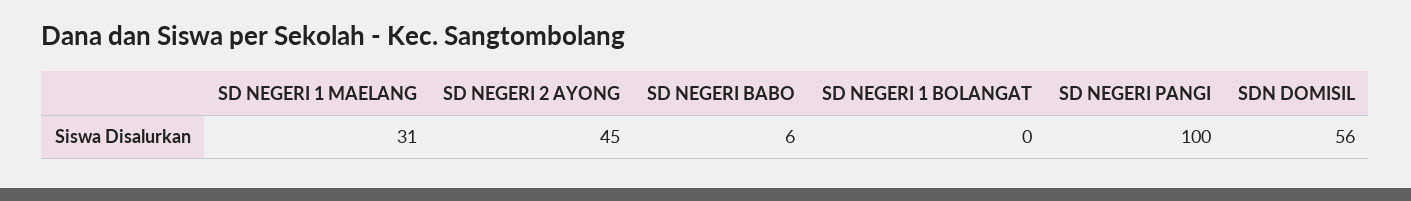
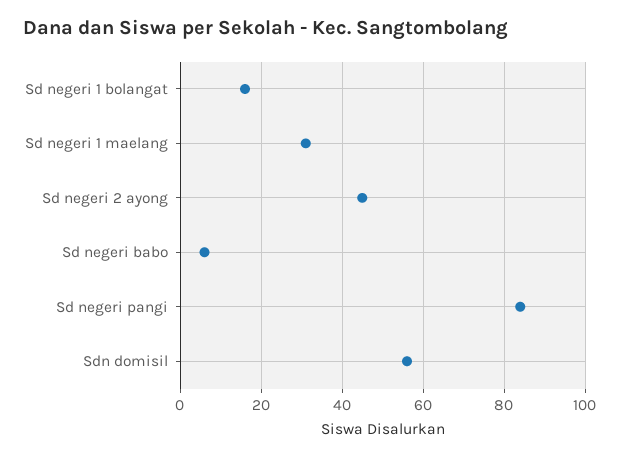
SD NEGERI 1 BOLANGAT: 0 -> 15
SD NEGERI PANGI: 100 -> 85

